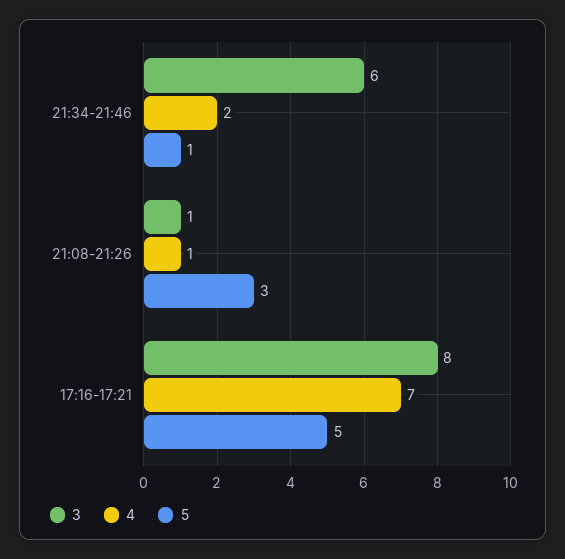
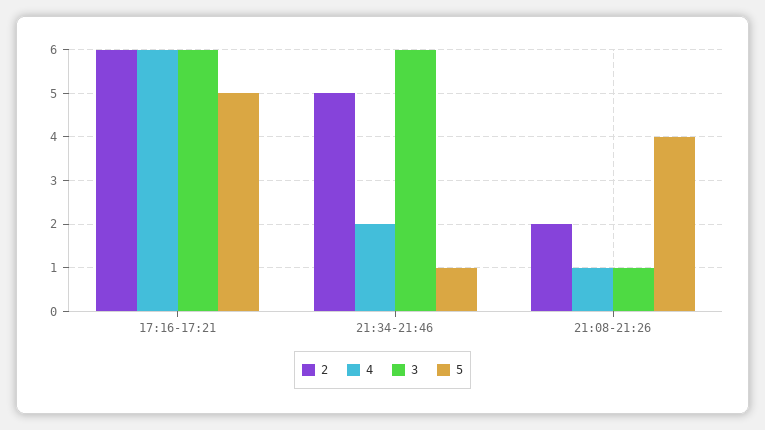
5, 21:08-21:26: 3 -> 4
3, 17:16-17:21: 8 -> 6
4, 17:16-17:21: 7 -> 6
2, 17:16-17:21: none -> 6
2, 21:34-21:46: none -> 5
2, 21:08-21:26: none -> 2

